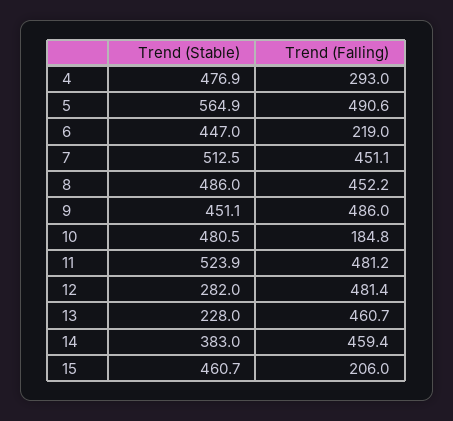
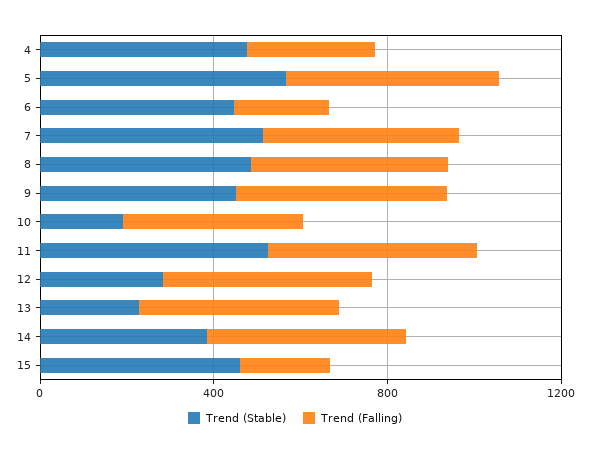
Trend (Stable), 10: 480.5 -> 200
Trend (Falling), 10: 184.8 -> 400

